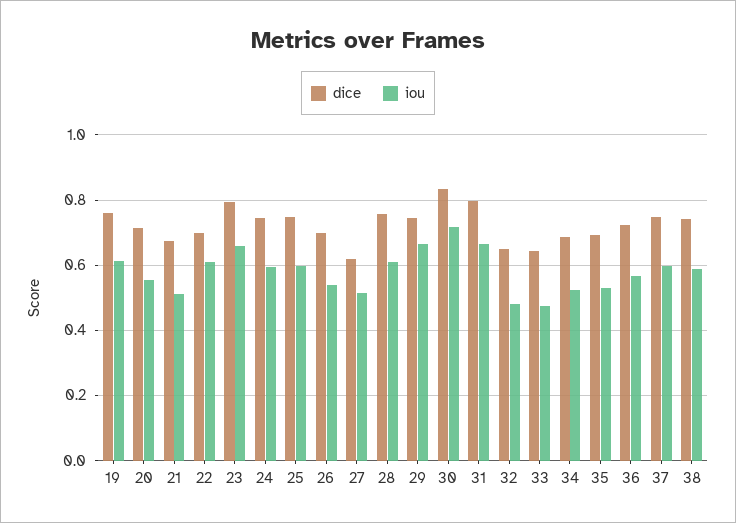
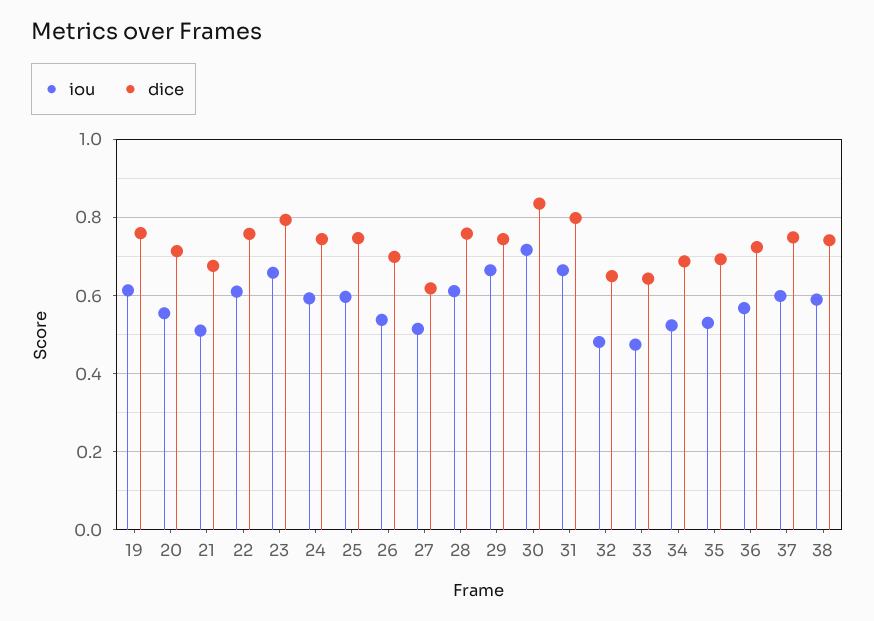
dice, 22: 0.7 -> 0.76

